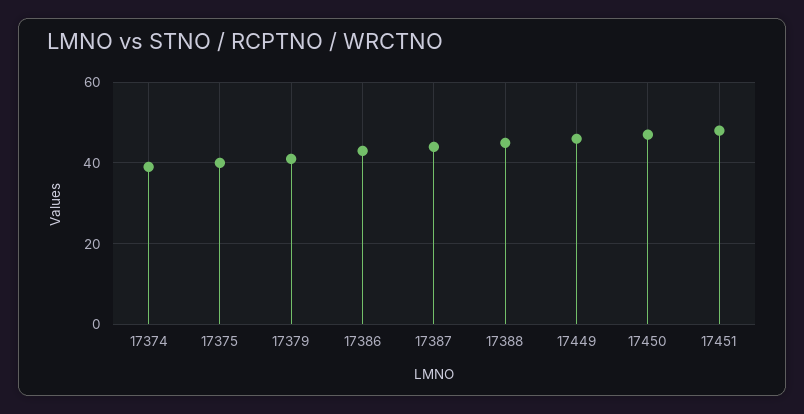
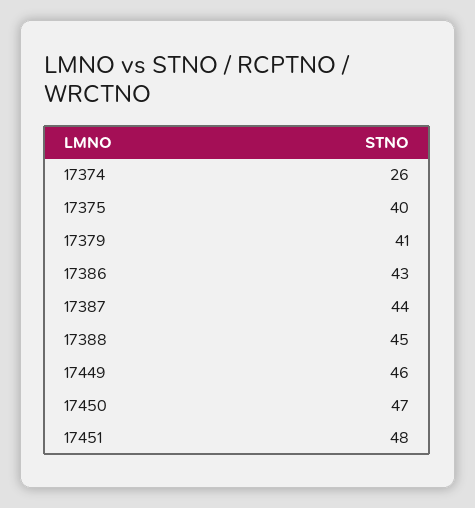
17374: 40 -> 26

